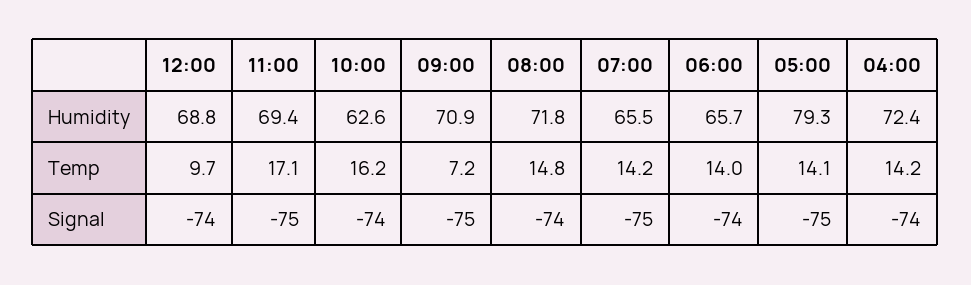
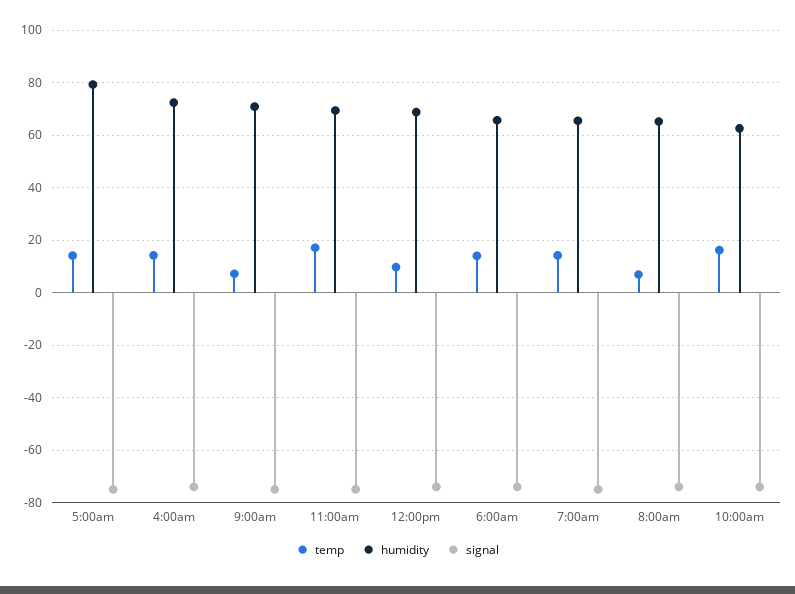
Humidity, 08:00: 71.8 -> 65
Temp, 08:00: 14.8 -> 7.5

